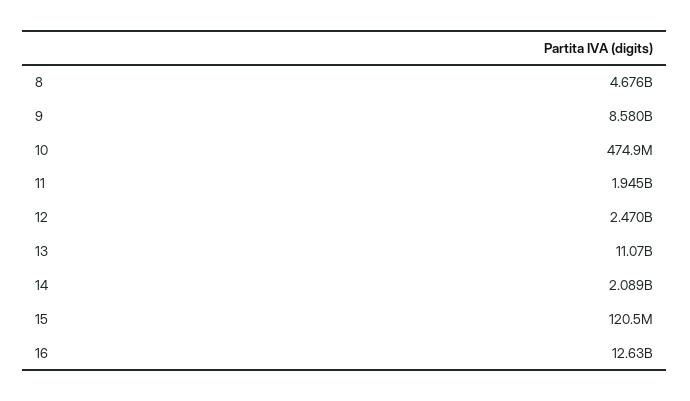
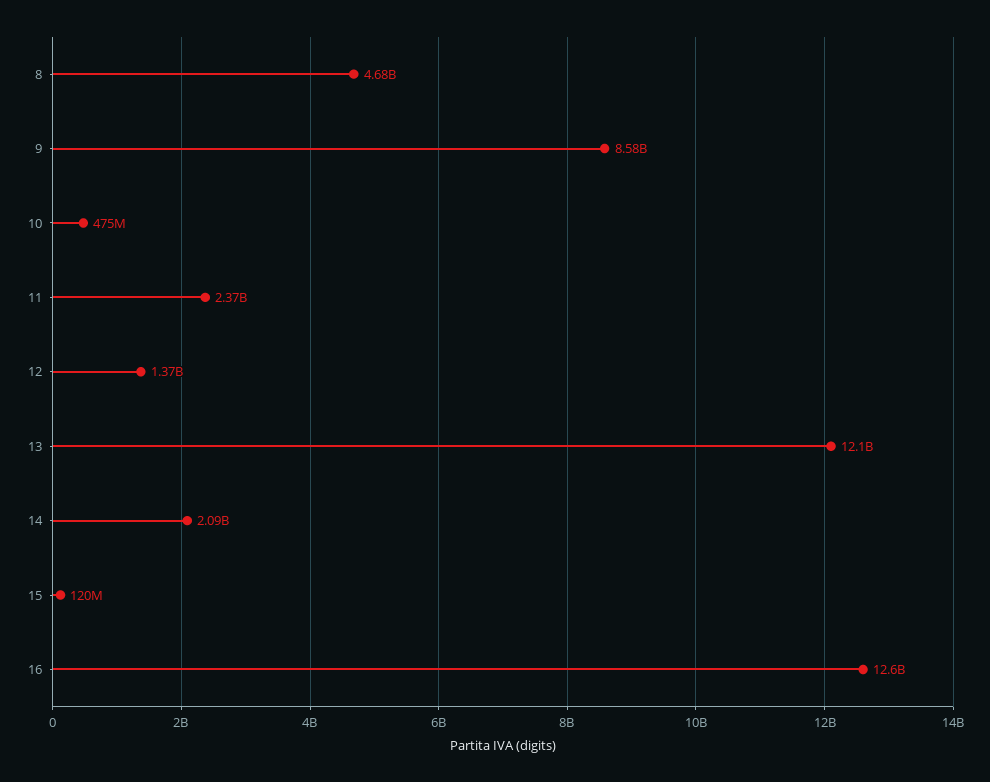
11: 1945000000 -> 2370000000
12: 2470000000 -> 1370000000
13: 11070000000 -> 12100000000

